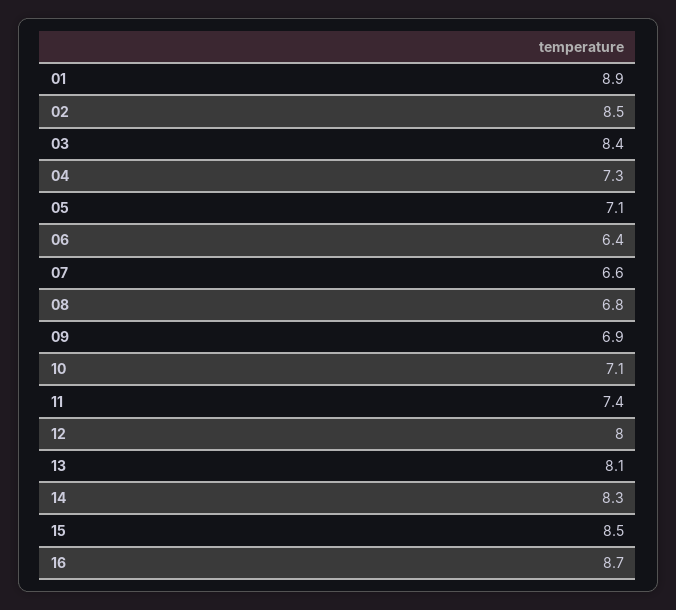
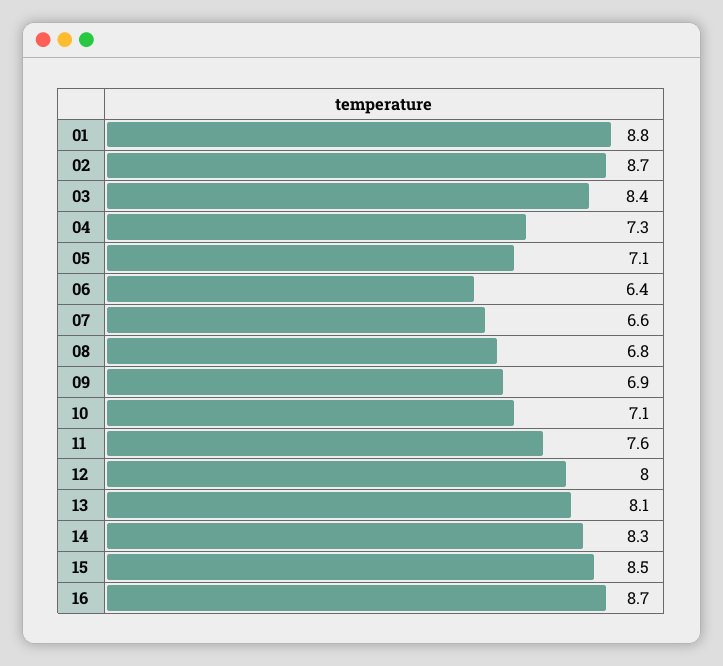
01: 8.9 -> 8.8
02: 8.5 -> 8.7
11: 7.4 -> 7.6

